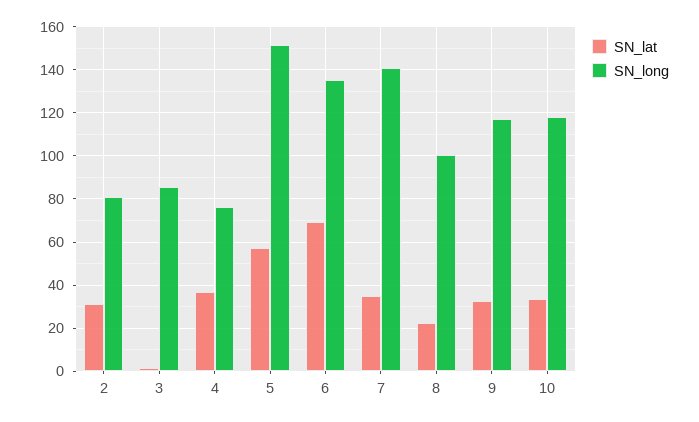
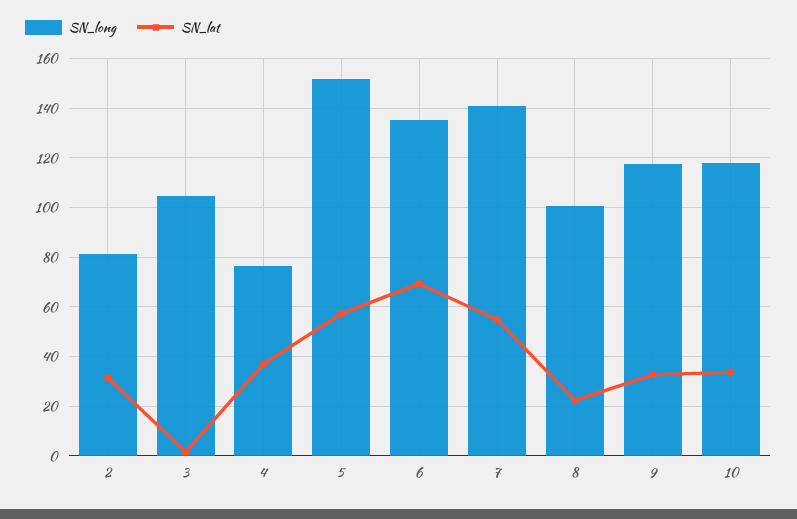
SN_long, 3: 85 -> 105
SN_lat, 7: 35 -> 55

